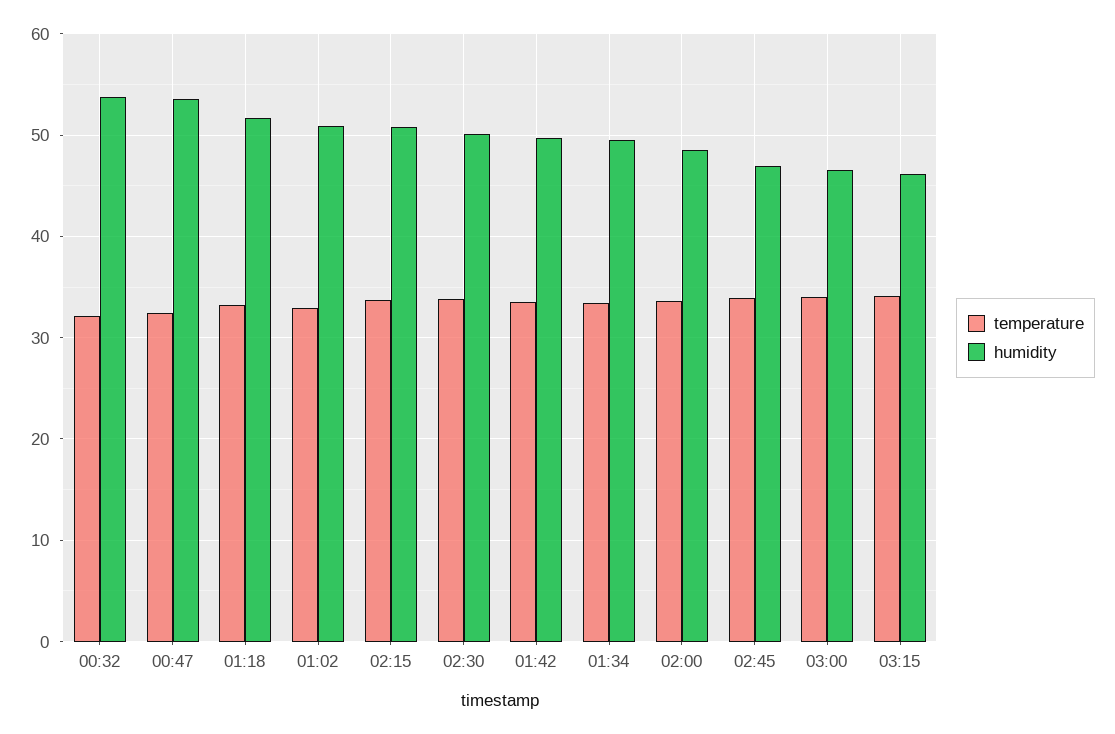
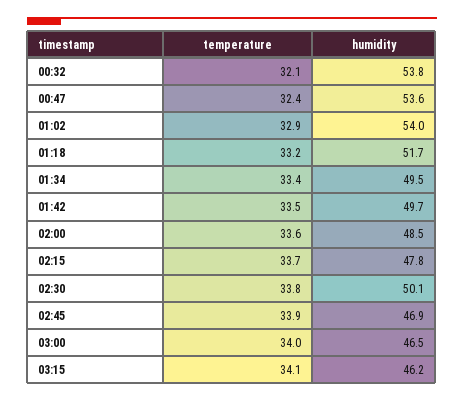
humidity, 01:02: 51 -> 54
humidity, 02:15: 51 -> 47.8

